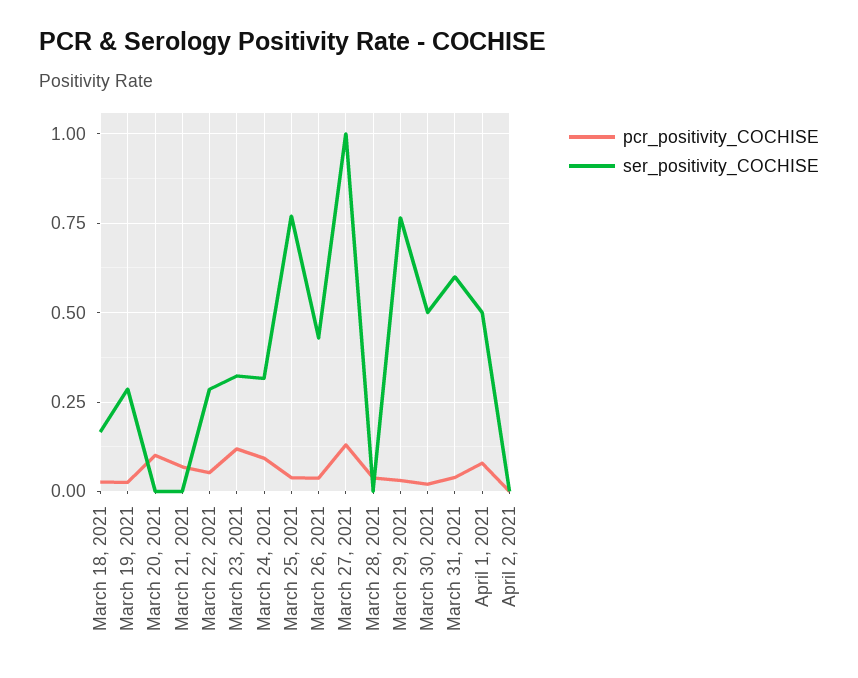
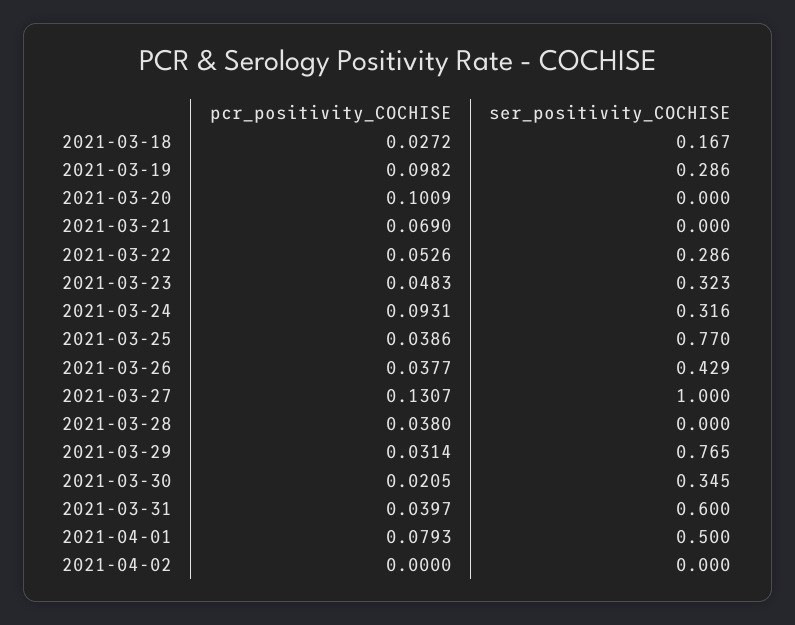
pcr_positivity_COCHISE, March 19, 2021: 0.025 -> 0.0982
pcr_positivity_COCHISE, March 23, 2021: 0.125 -> 0.0483
ser_positivity_COCHISE, March 30, 2021: 0.5 -> 0.345

